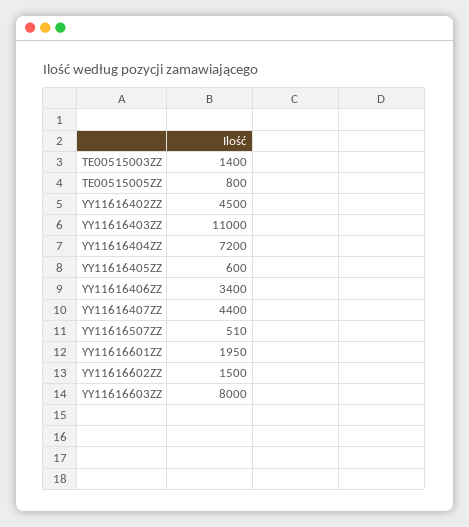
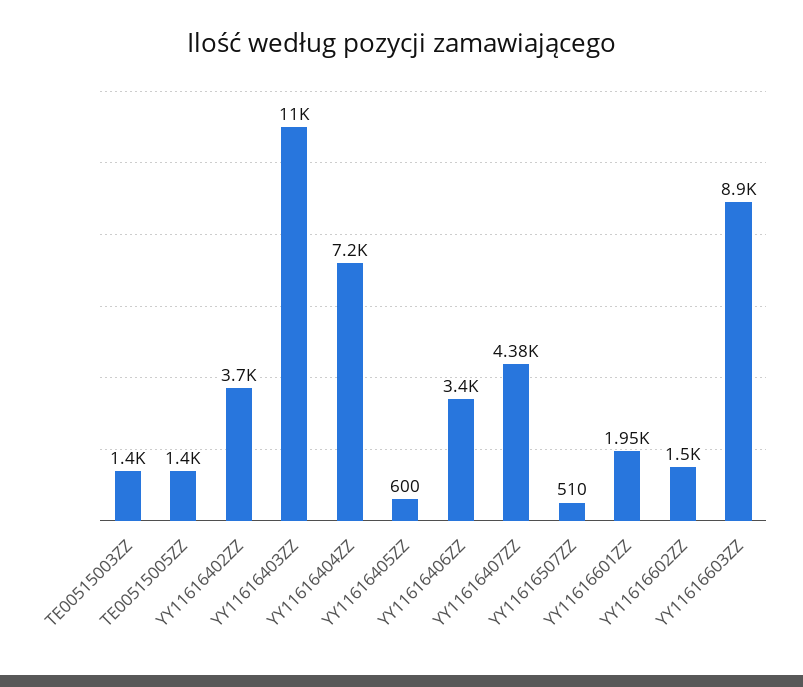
TE00515005ZZ: 800 -> 1400
YY11616402ZZ: 4500 -> 3700
YY11616407ZZ: 4400 -> 4380
YY11616603ZZ: 8000 -> 8900

